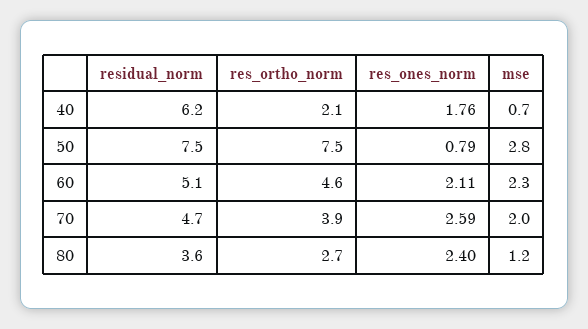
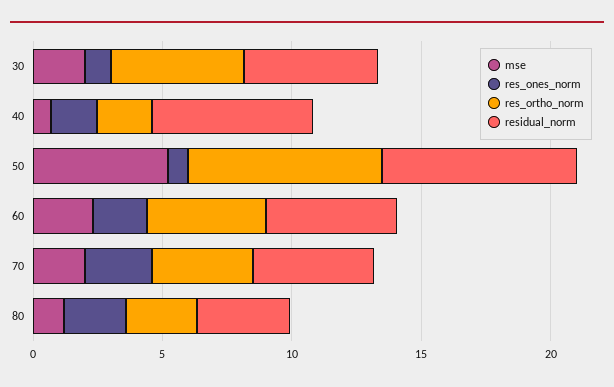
mse, 50: 2.8 -> 5
mse, 30: none -> 2
res_ones_norm, 30: none -> 1
res_ortho_norm, 30: none -> 5
residual_norm, 30: none -> 5

